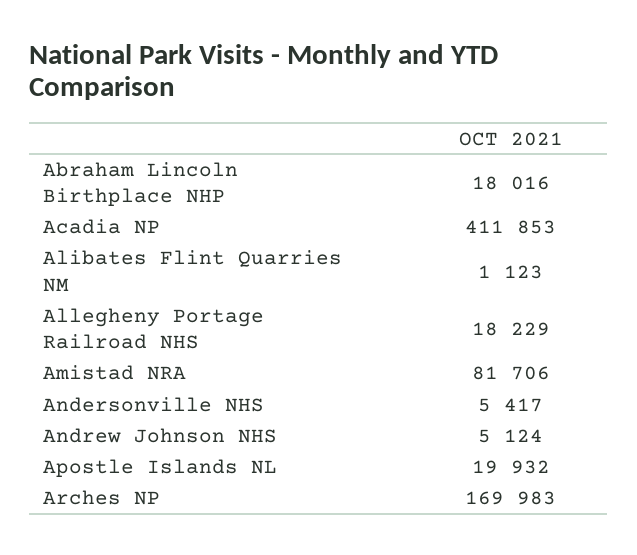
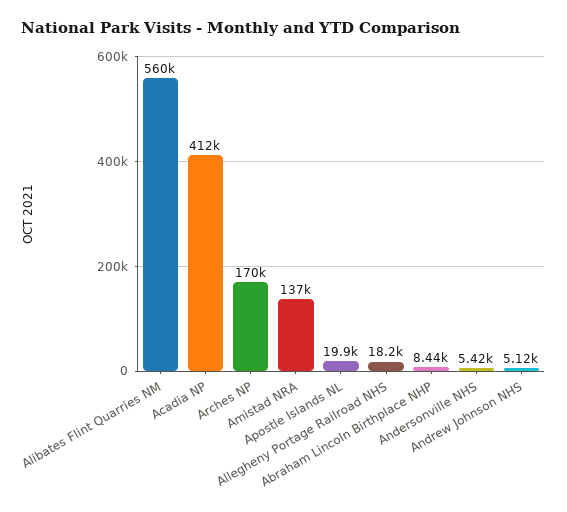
Abraham Lincoln Birthplace NHP: 18016 -> 8440
Alibates Flint Quarries NM: 1123 -> 560000
Amistad NRA: 81706 -> 137000

